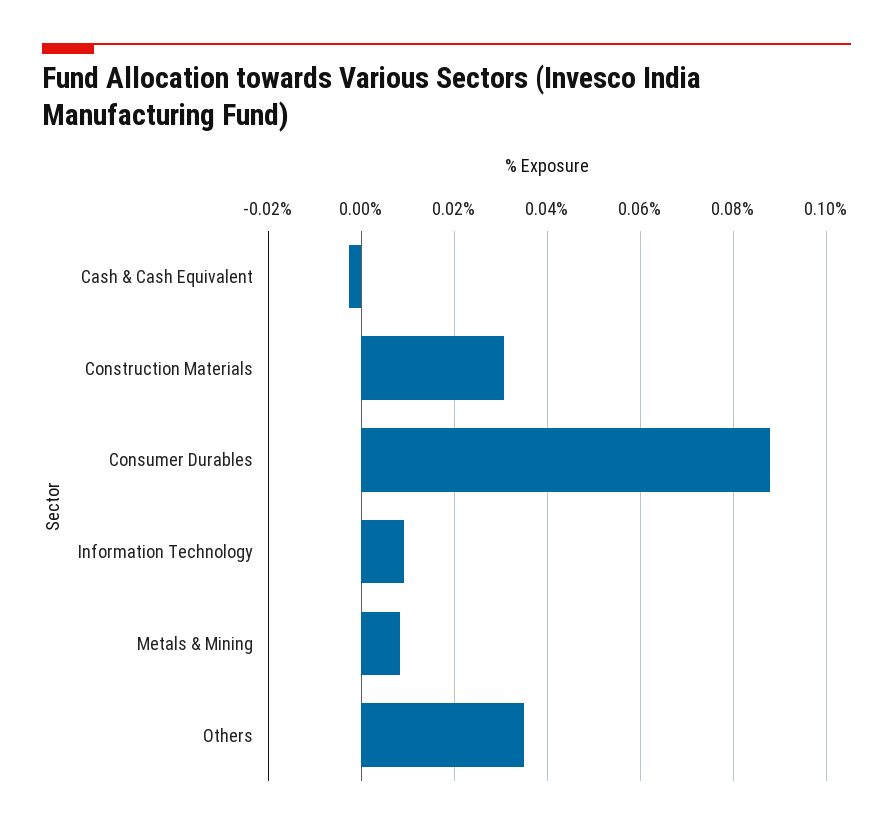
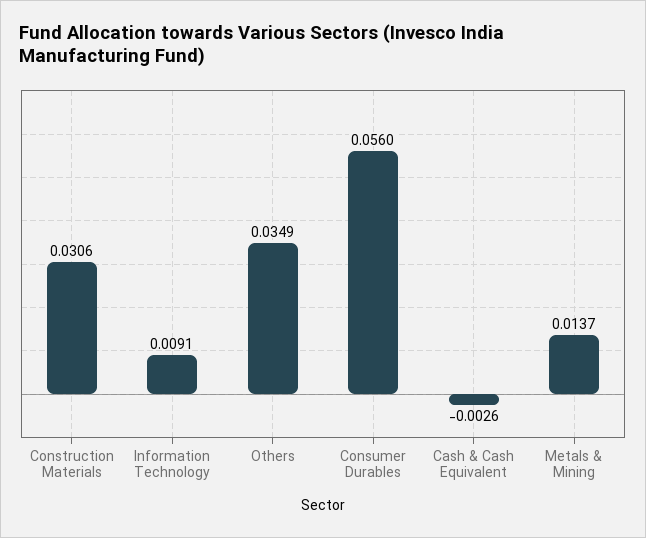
Consumer Durables: 0.088 -> 0.056
Metals & Mining: 0.008 -> 0.0137

